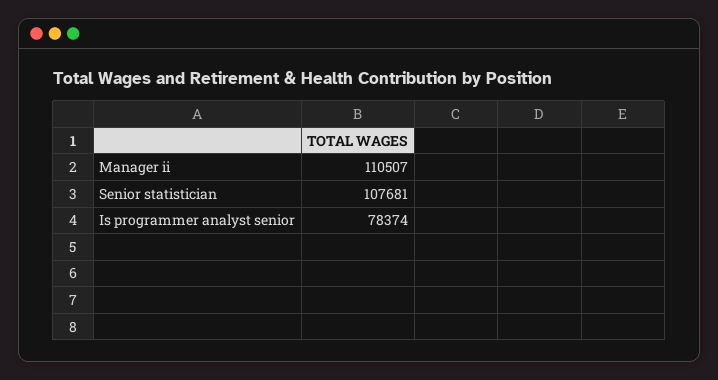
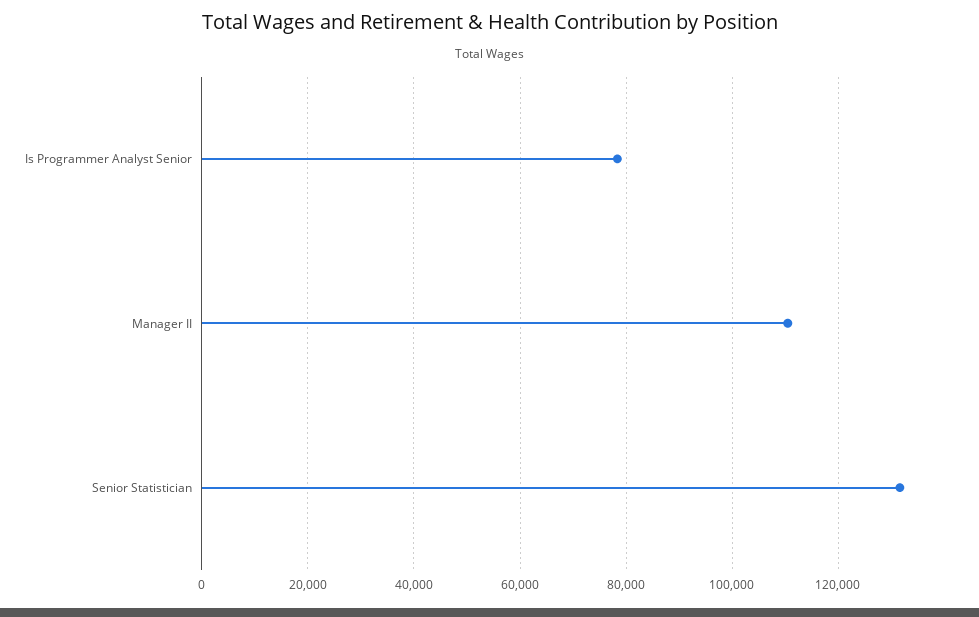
Senior statistician: 107681 -> 132000

